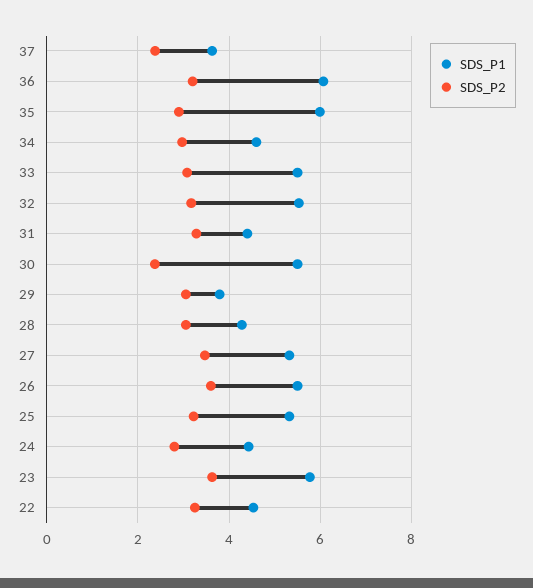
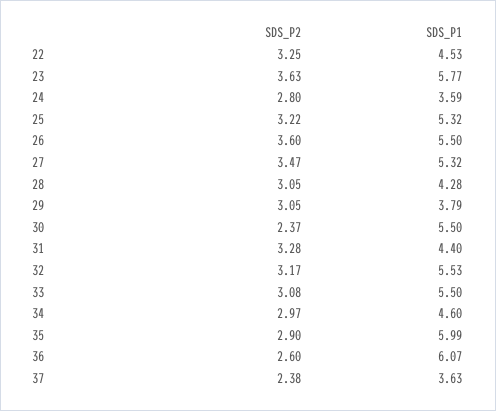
SDS_P2, 36: 3.2 -> 2.6
SDS_P1, 24: 4.4 -> 3.59

